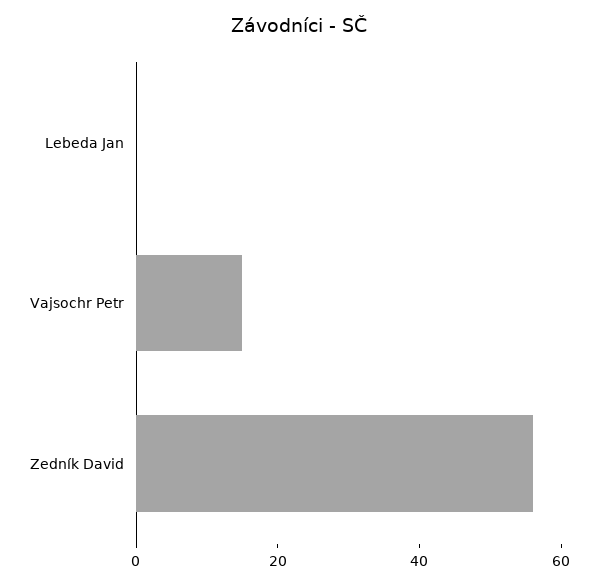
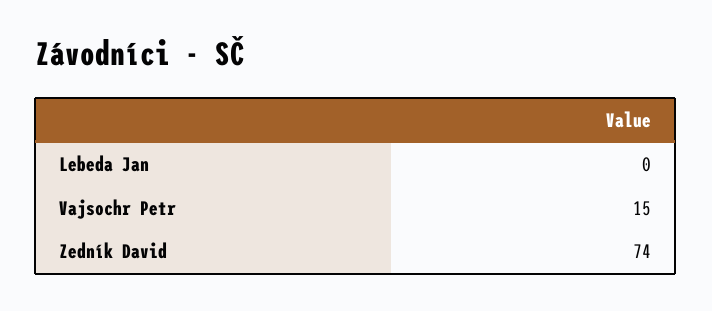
Zedník David: 55 -> 74

